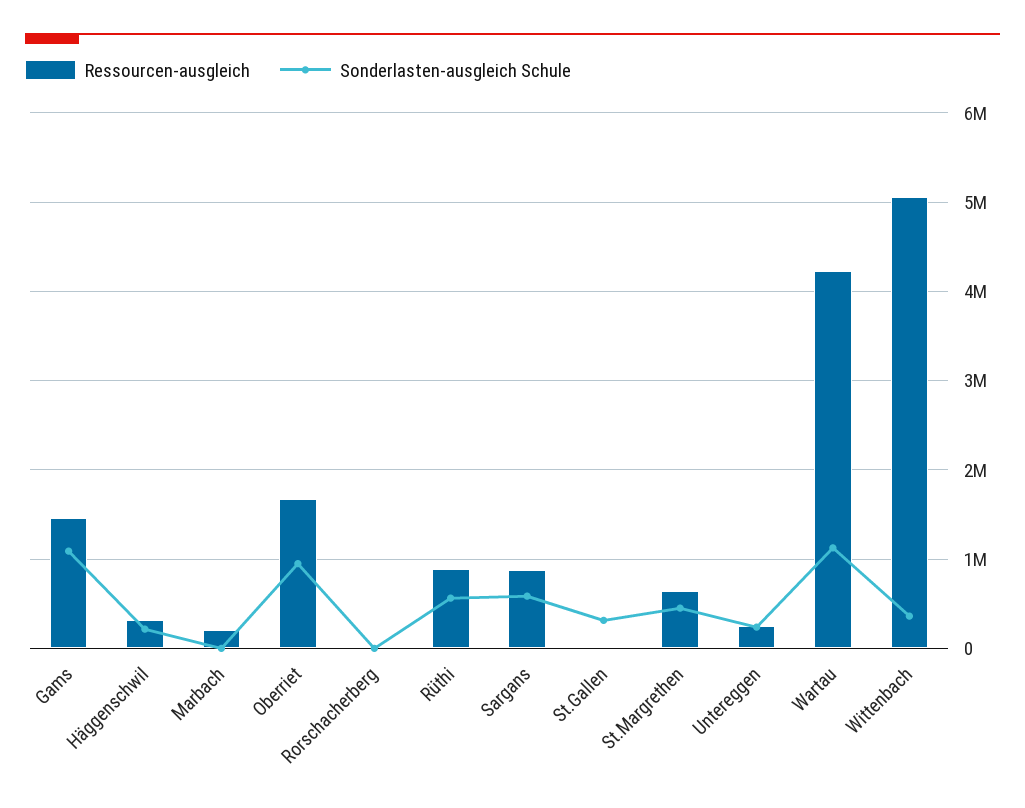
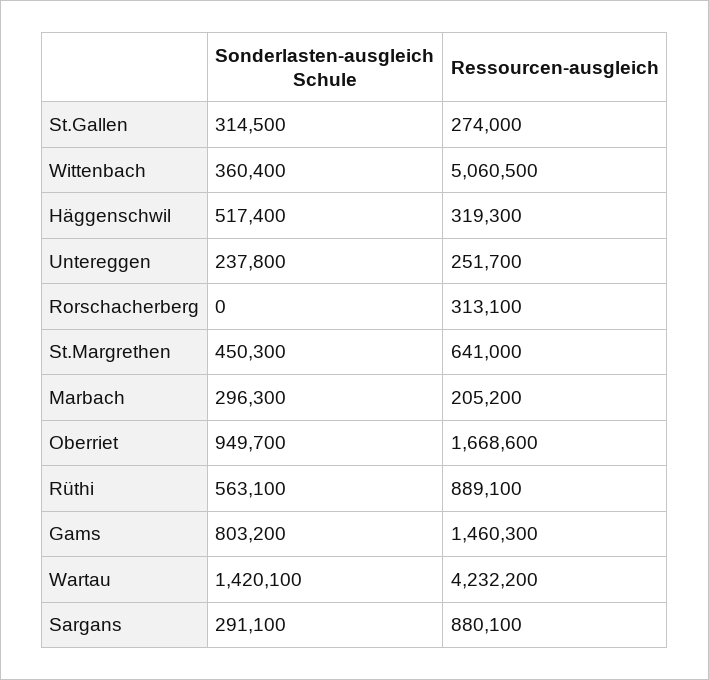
Sonderlasten-ausgleich Schule, Gams: 1100000 -> 803200
Sonderlasten-ausgleich Schule, Häggenschwil: 200000 -> 517400
Sonderlasten-ausgleich Schule, Marbach: 0 -> 296300
Ressourcen-ausgleich, Rorschacherberg: 0 -> 313100
Sonderlasten-ausgleich Schule, Sargans: 600000 -> 291100
Ressourcen-ausgleich, St.Gallen: 0 -> 274000
Sonderlasten-ausgleich Schule, Wartau: 1100000 -> 1420100

